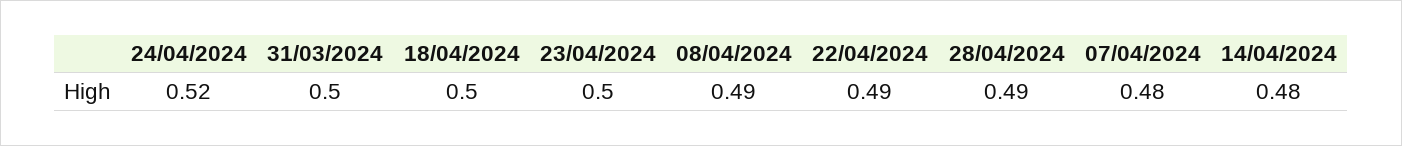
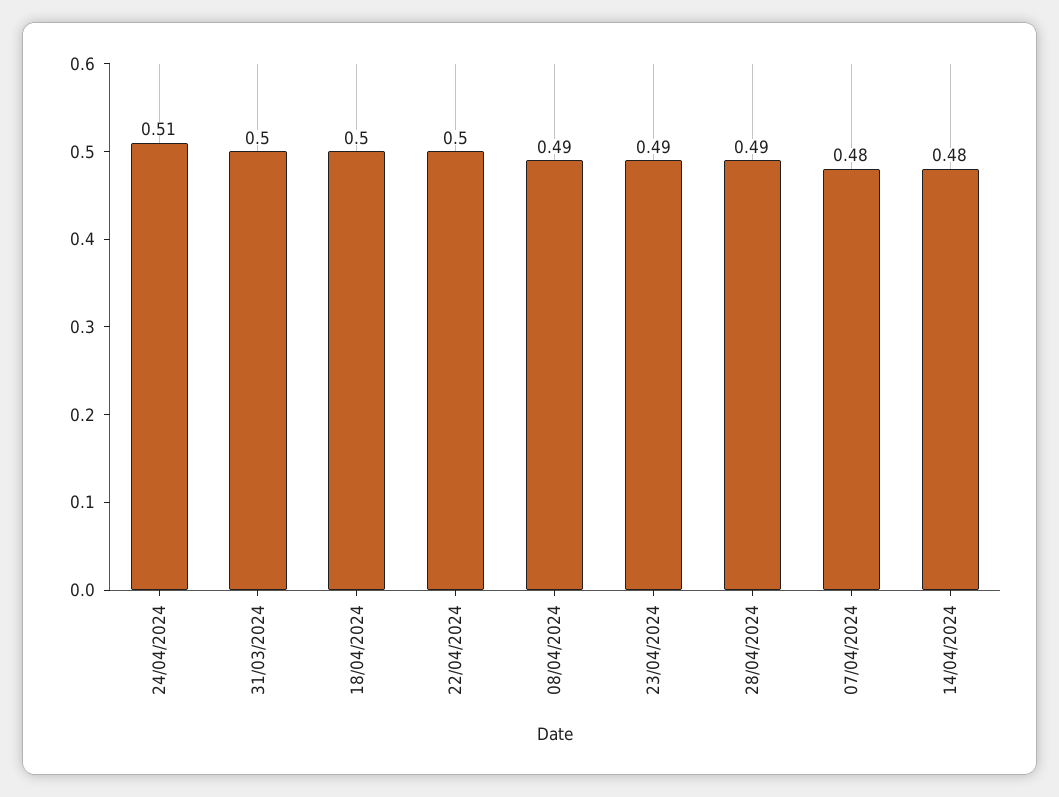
24/04/2024: 0.52 -> 0.51
23/04/2024: 0.5 -> 0.49
22/04/2024: 0.49 -> 0.5

